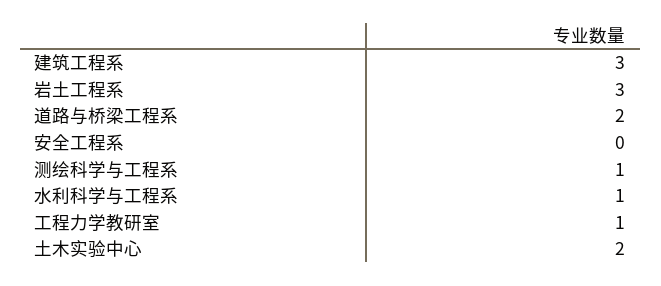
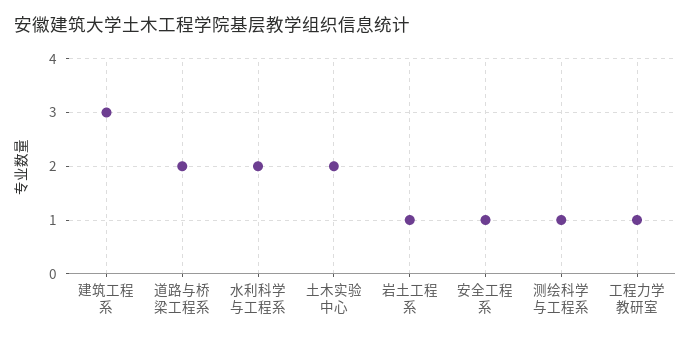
岩土工程系: 3 -> 1
安全工程系: 0 -> 1
水利科学与工程系: 1 -> 2

